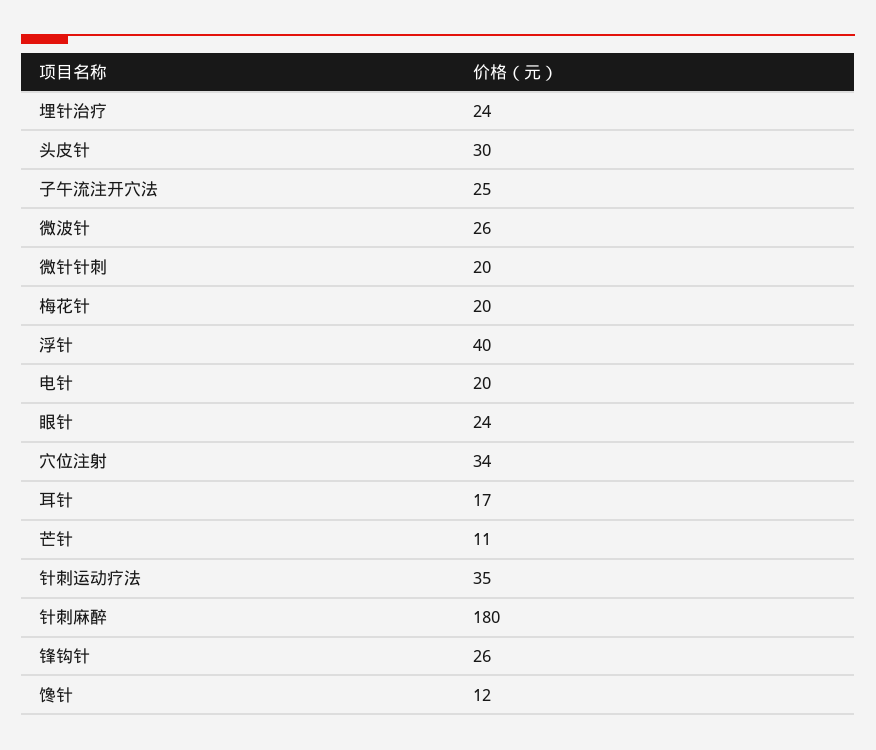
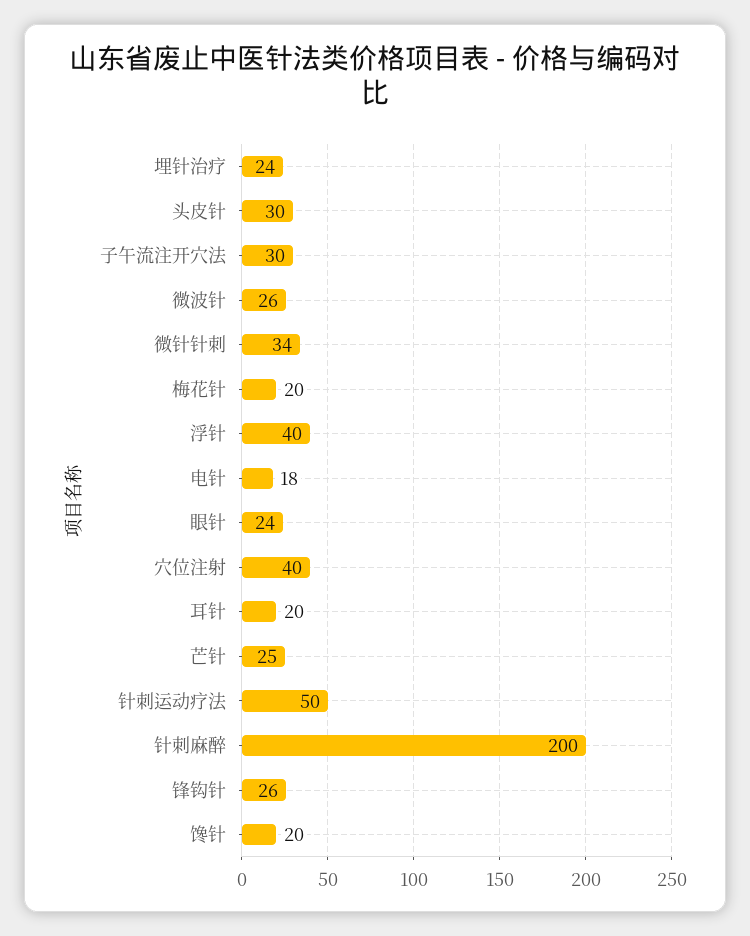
子午流注开穴法: 25 -> 30
微针针刺: 20 -> 34
电针: 20 -> 18
穴位注射: 34 -> 40
耳针: 17 -> 20
芒针: 11 -> 25
针刺运动疗法: 35 -> 50
针刺麻醉: 180 -> 200
馋针: 12 -> 20

